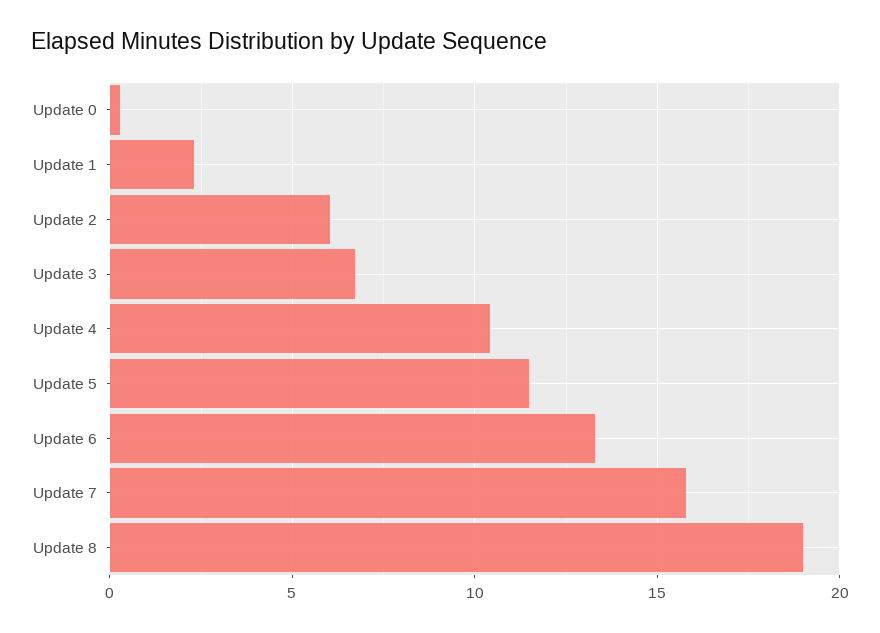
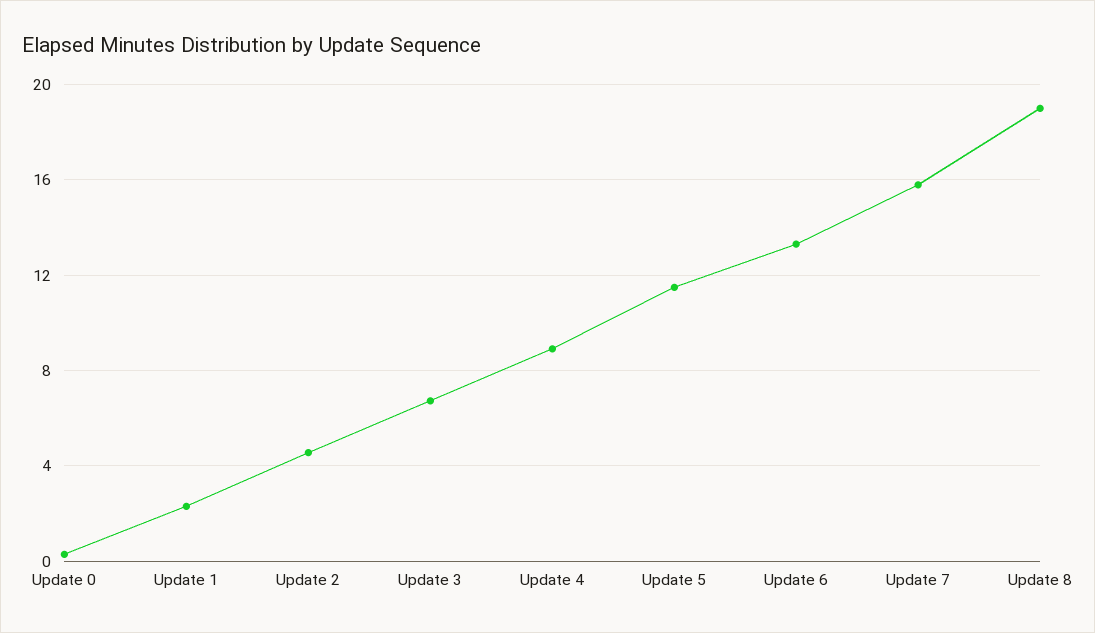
Update 2: 6 -> 4.5
Update 4: 10.5 -> 9

